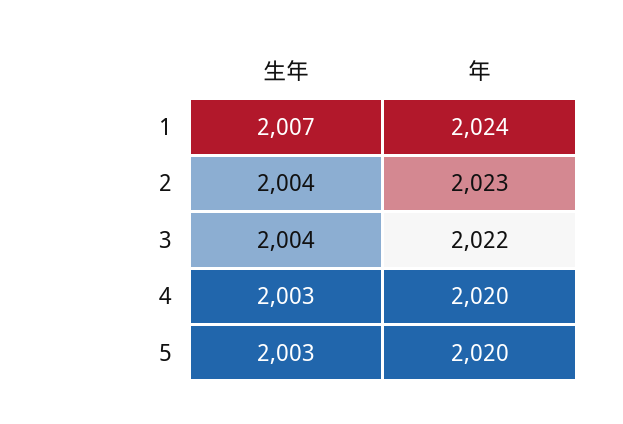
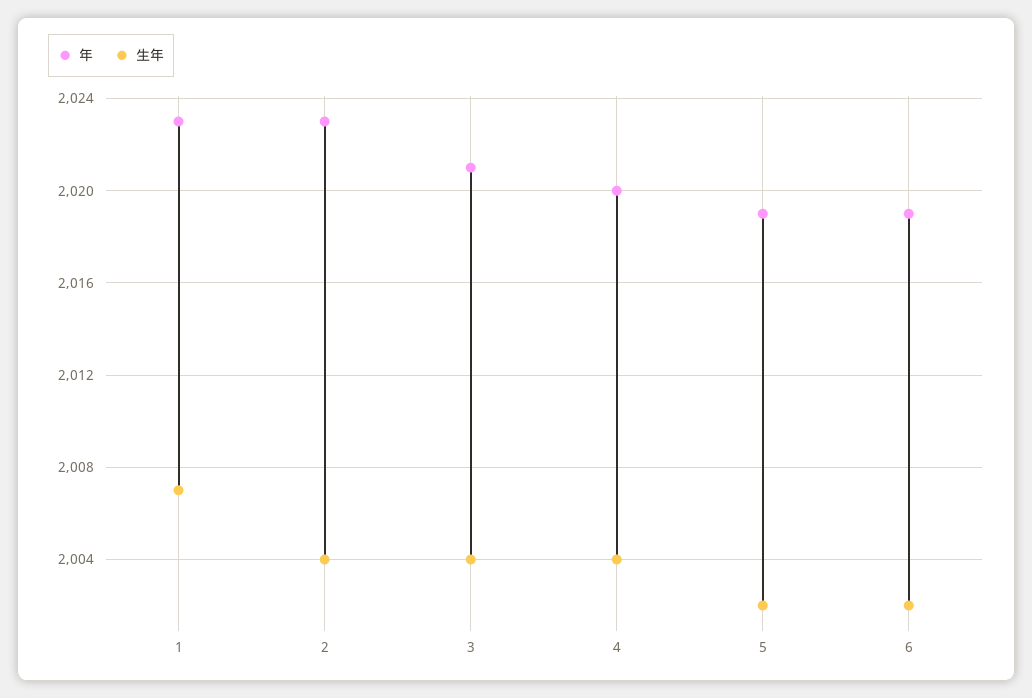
年, 1: 2024 -> 2023
年, 3: 2022 -> 2021
生年, 4: 2003 -> 2004
生年, 5: 2003 -> 2002
年, 5: 2020 -> 2019
年, 6: none -> 2019
生年, 6: none -> 2002

